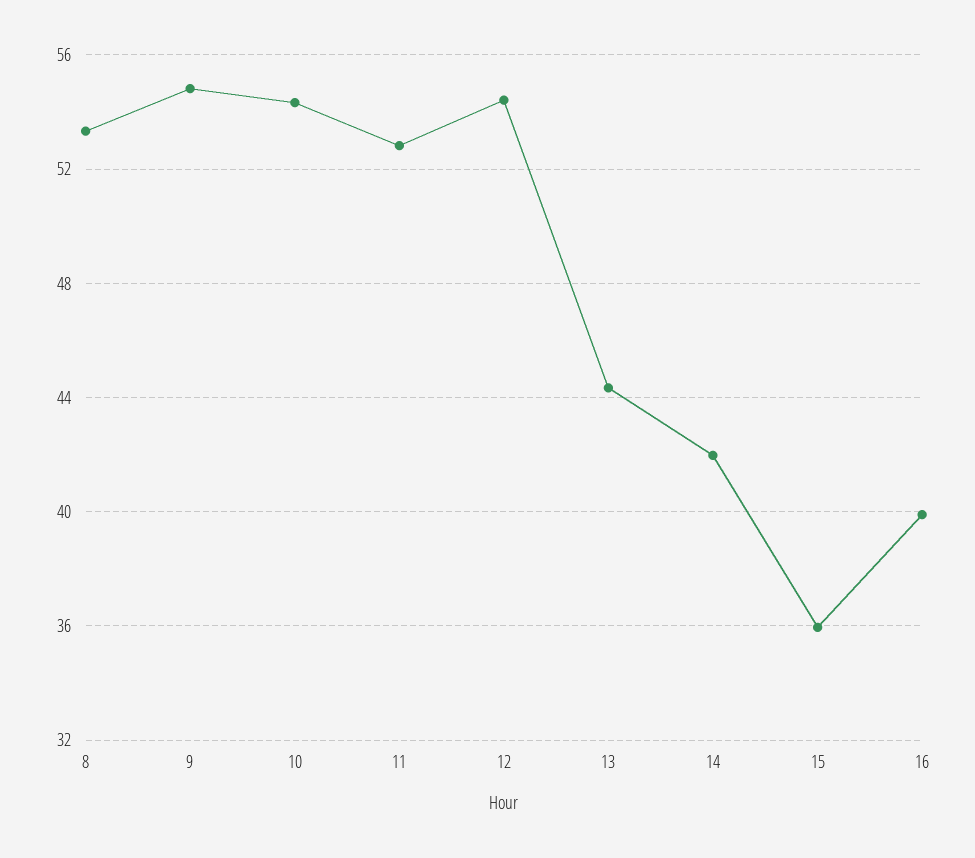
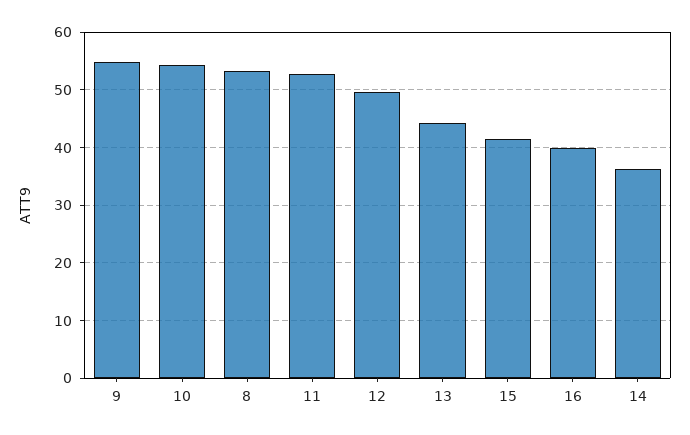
12: 54.5 -> 50
14: 42 -> 36
15: 36 -> 42

